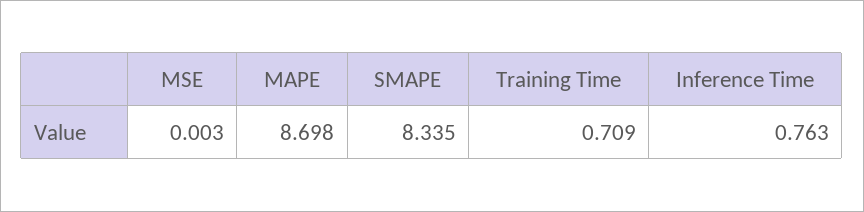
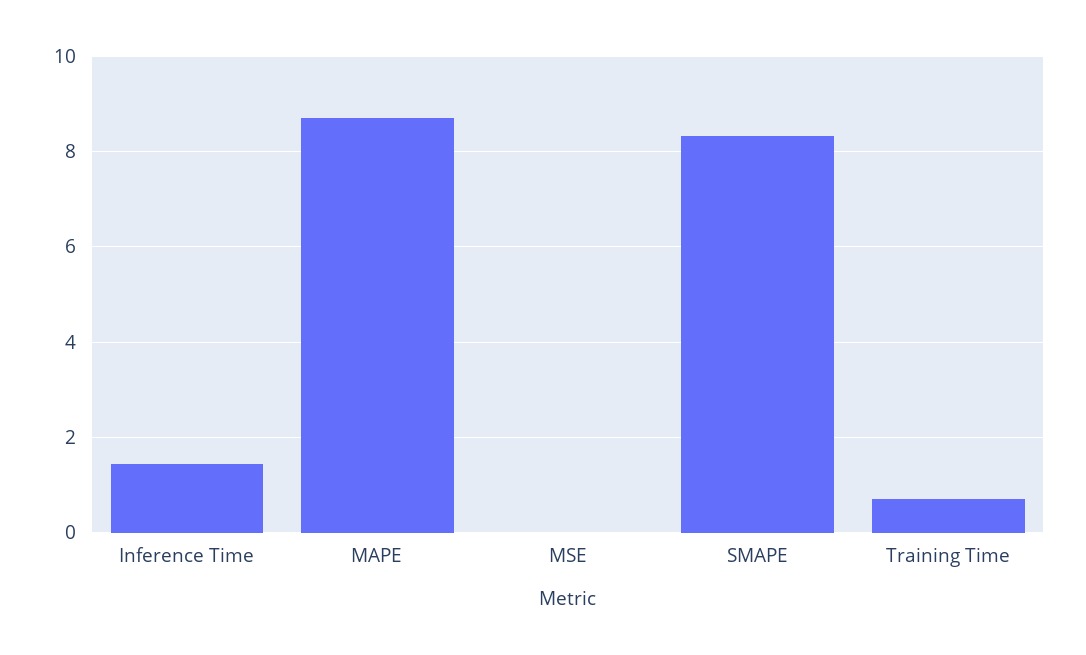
Inference Time: 0.763 -> 1.4

